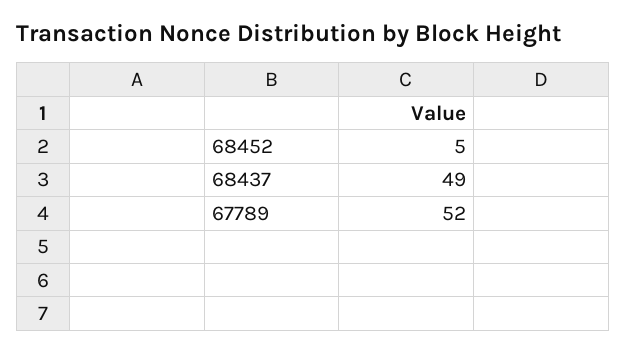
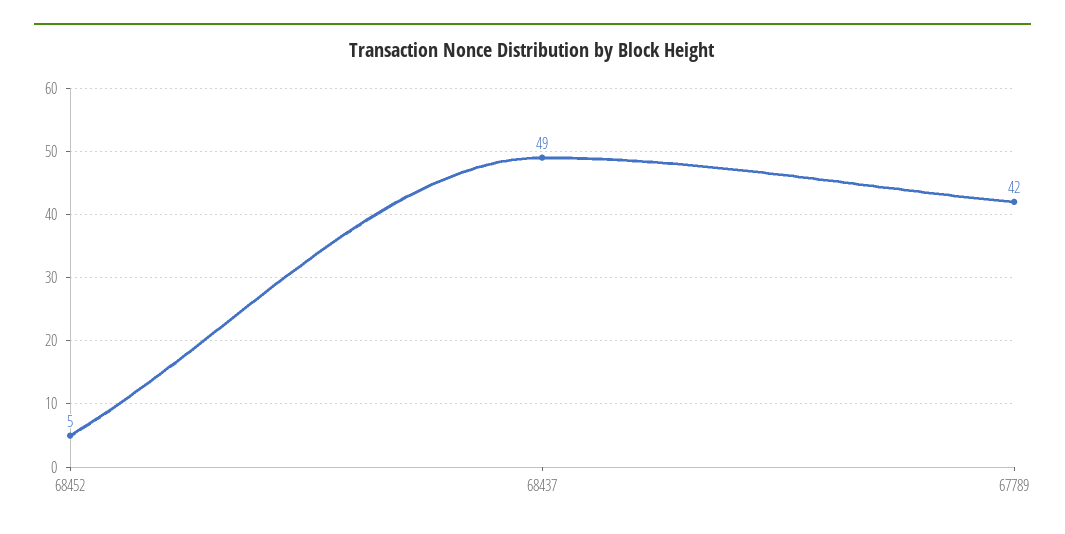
67789: 52 -> 42

